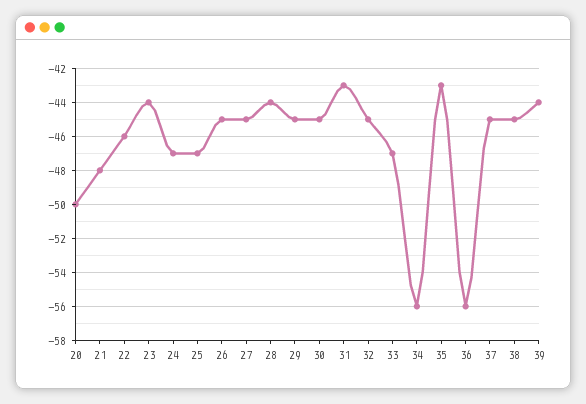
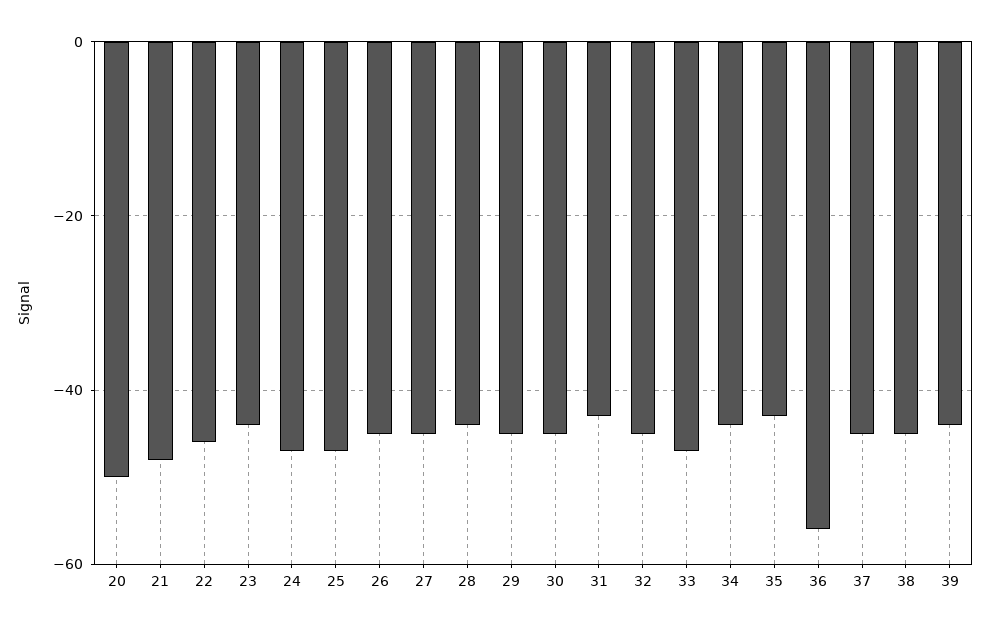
34: -56 -> -45

